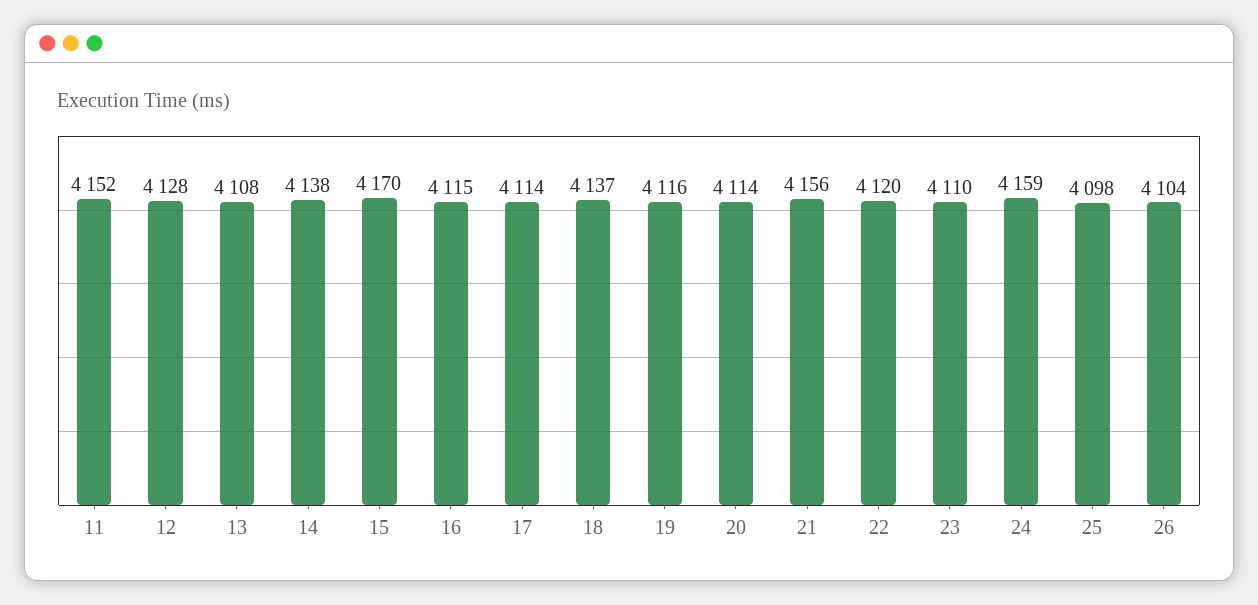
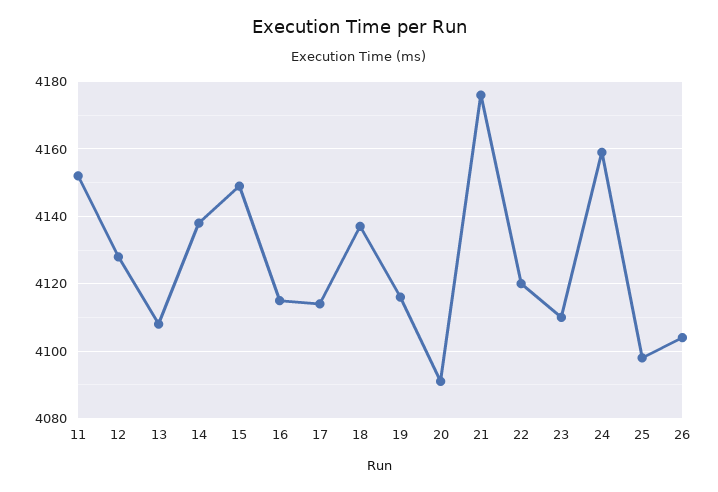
15: 4170 -> 4150
20: 4114 -> 4090
21: 4156 -> 4175

